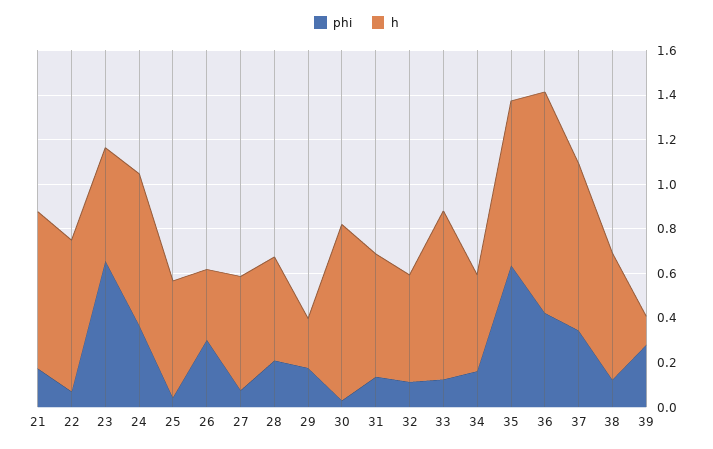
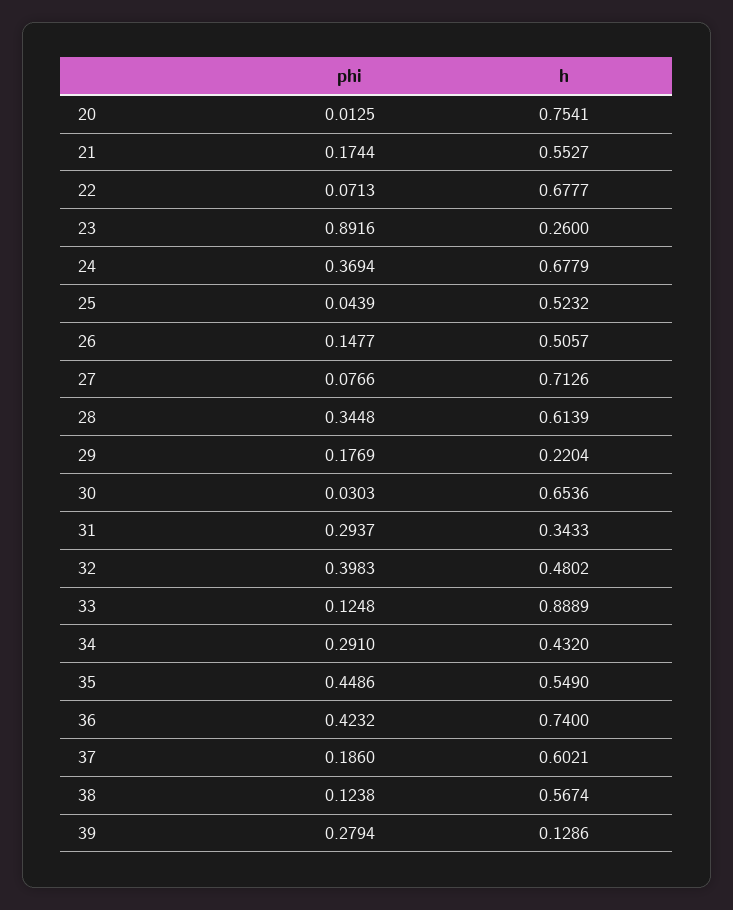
h, 21: 0.7 -> 0.5527
phi, 23: 0.65 -> 0.8916
h, 23: 0.5 -> 0.26
phi, 26: 0.3 -> 0.1477
h, 26: 0.3 -> 0.5057
h, 27: 0.5 -> 0.7126
phi, 28: 0.2 -> 0.3448
h, 28: 0.45 -> 0.6139
h, 30: 0.8 -> 0.6536
phi, 31: 0.15 -> 0.2937
h, 31: 0.55 -> 0.3433
phi, 32: 0.1 -> 0.3983
h, 33: 0.75 -> 0.8889
phi, 34: 0.15 -> 0.291
phi, 35: 0.65 -> 0.4486
h, 35: 0.75 -> 0.549
h, 36: 1 -> 0.74
phi, 37: 0.35 -> 0.186
h, 37: 0.75 -> 0.6021
phi, 20: none -> 0.0125
h, 20: none -> 0.7541

